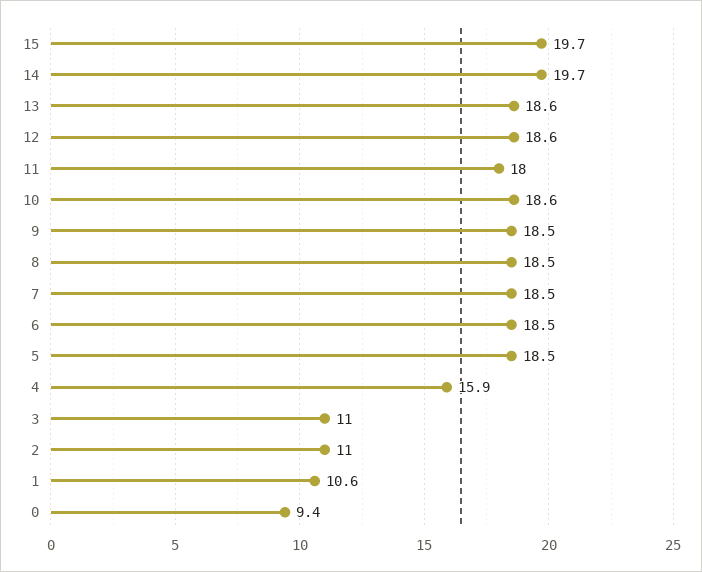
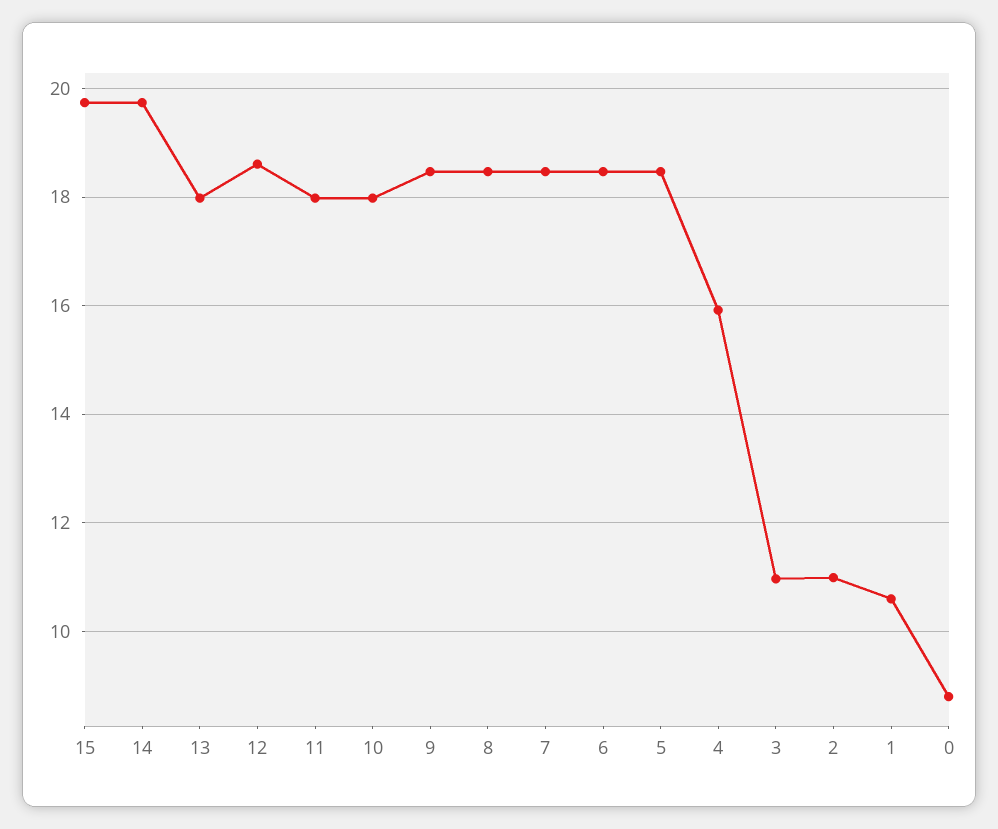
13: 18.6 -> 18
10: 18.6 -> 18
0: 9.4 -> 8.8

